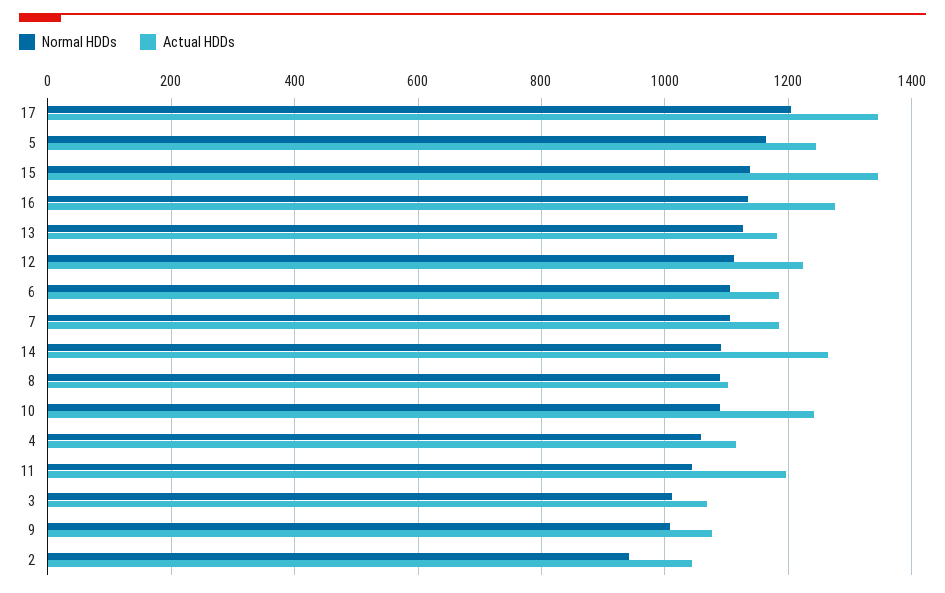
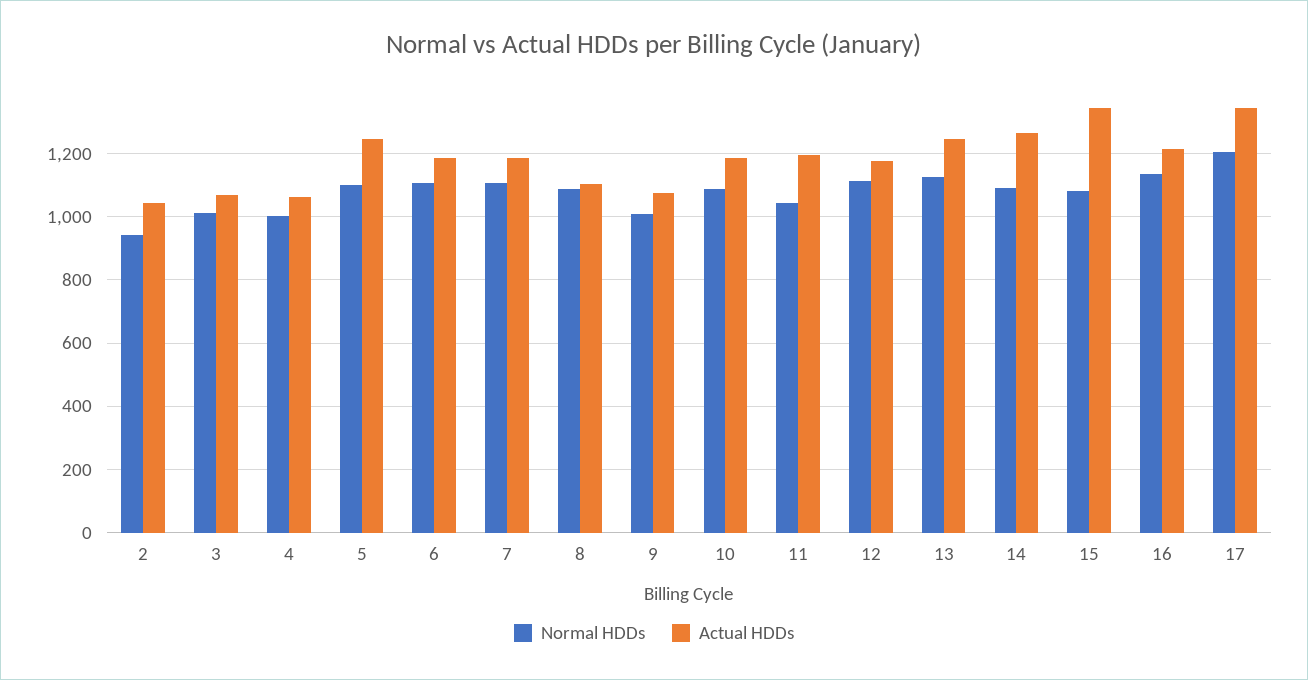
Normal HDDs, 5: 1160 -> 1100
Normal HDDs, 15: 1140 -> 1080
Actual HDDs, 16: 1280 -> 1220
Actual HDDs, 13: 1180 -> 1240
Actual HDDs, 12: 1220 -> 1180
Actual HDDs, 10: 1240 -> 1180
Normal HDDs, 4: 1060 -> 1000
Actual HDDs, 4: 1120 -> 1060

